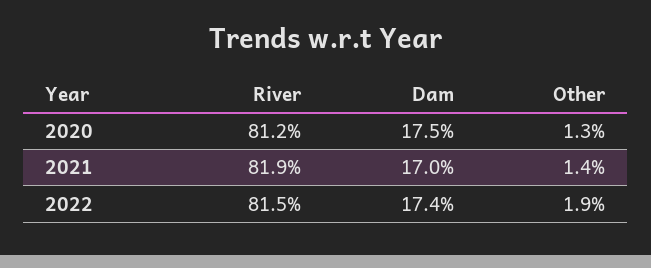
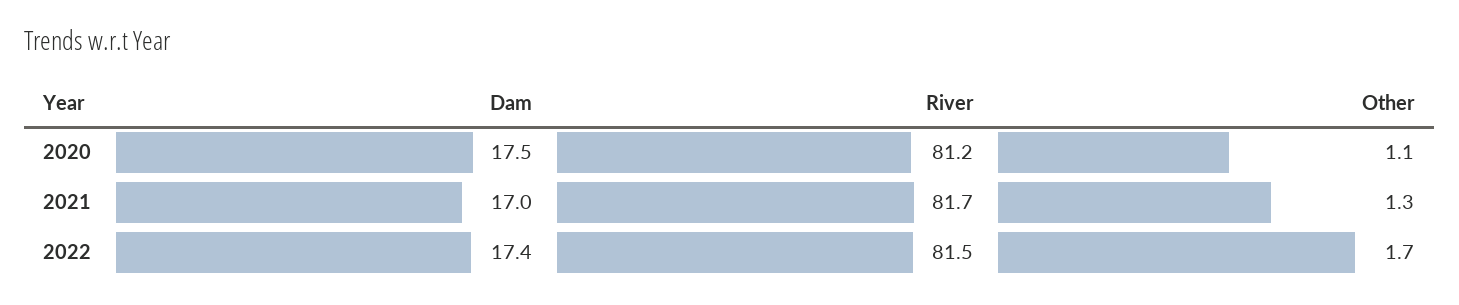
Other, 2020: 1.3 -> 1.1
River, 2021: 81.9 -> 81.7
Other, 2021: 1.4 -> 1.3
Other, 2022: 1.9 -> 1.7

